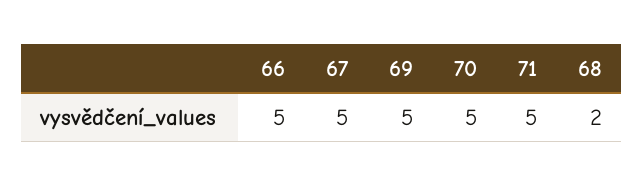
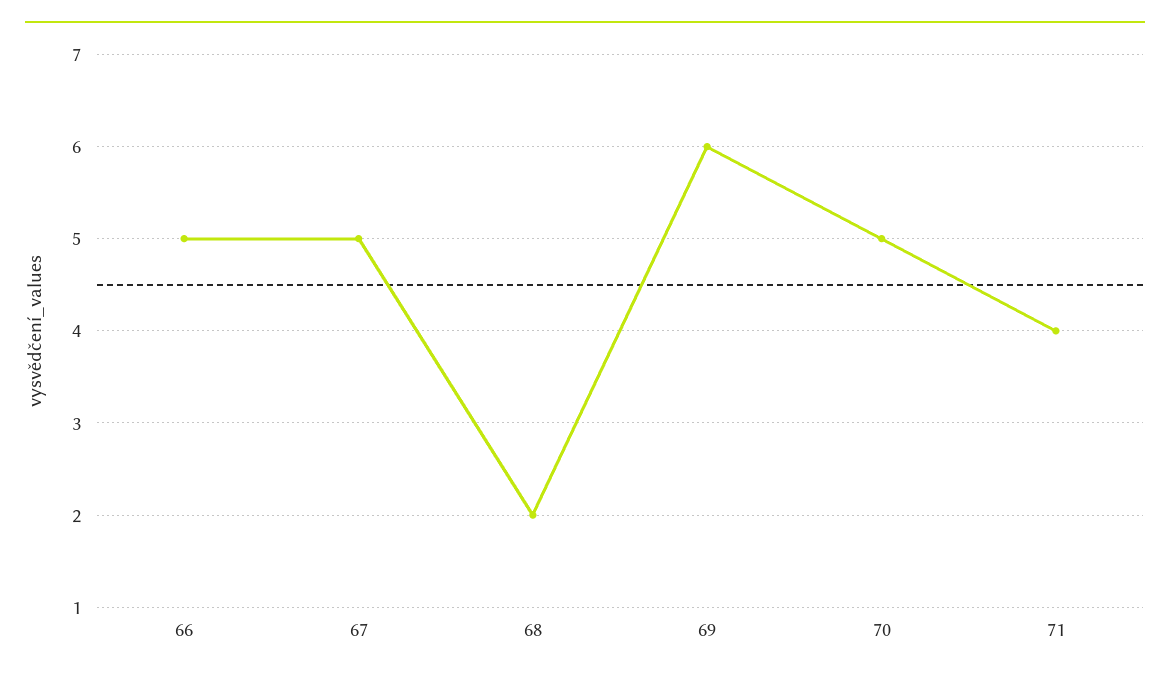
69: 5 -> 6
71: 5 -> 4

